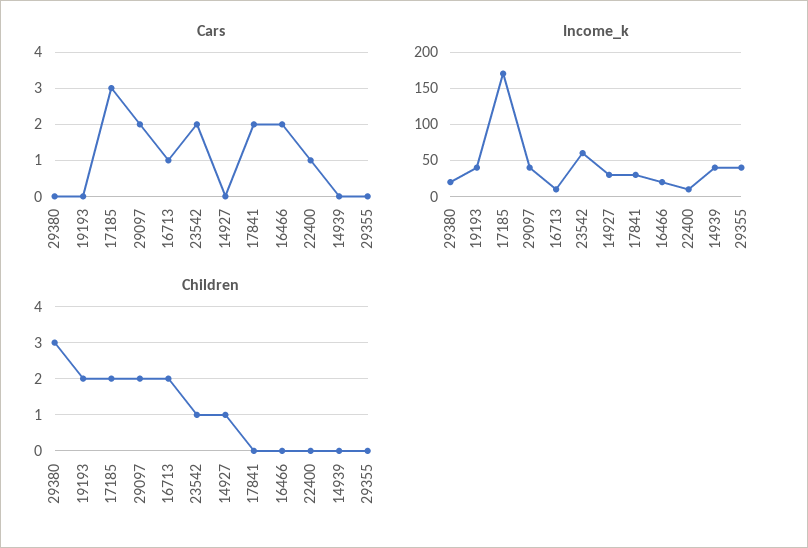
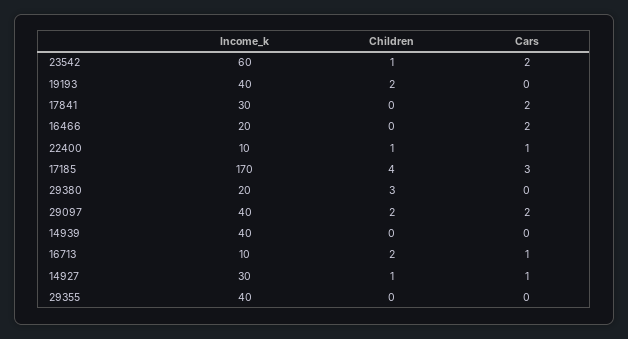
Cars, 14927: 0 -> 1
Children, 17185: 2 -> 4
Children, 22400: 0 -> 1

